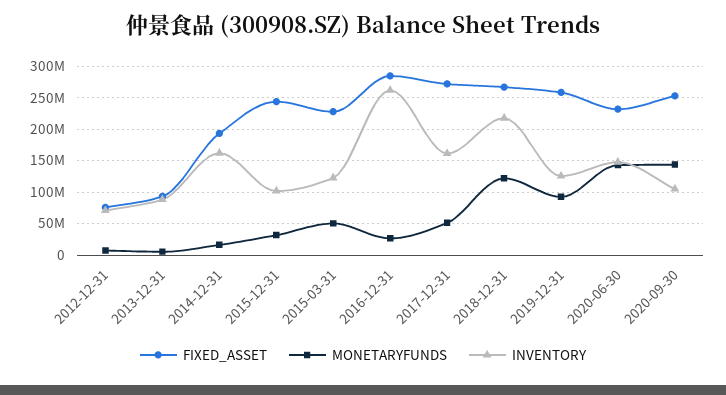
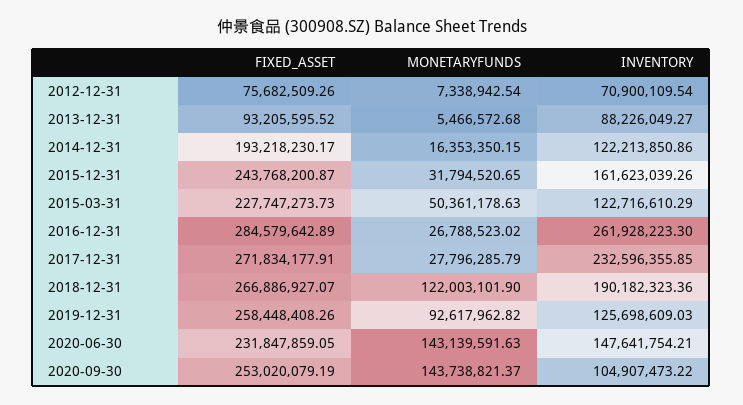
INVENTORY, 2014-12-31: 160000000 -> 122213850.86
INVENTORY, 2015-12-31: 100000000 -> 161623039.26
MONETARYFUNDS, 2017-12-31: 50000000 -> 27796285.79
INVENTORY, 2017-12-31: 160000000 -> 232596355.85
INVENTORY, 2018-12-31: 220000000 -> 190182323.36

